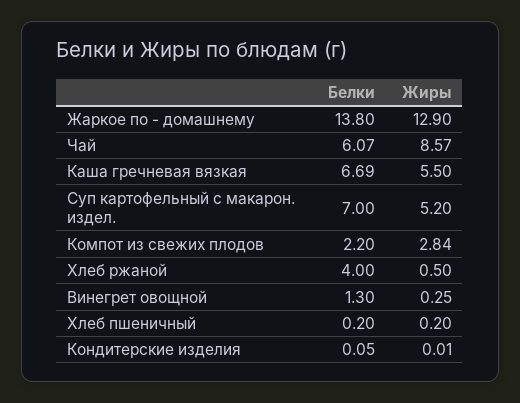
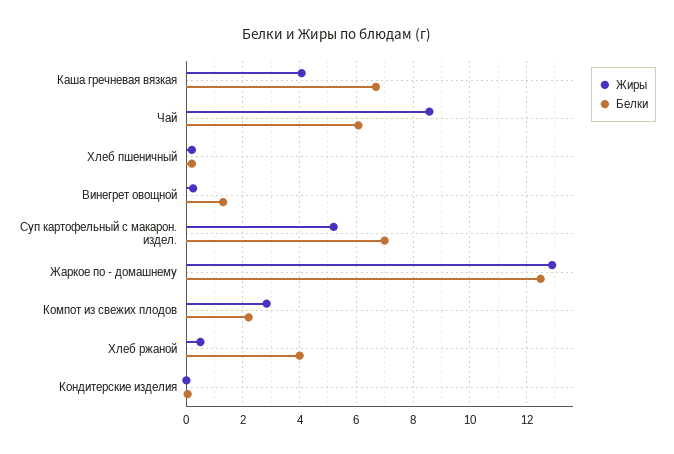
Белки, Жаркое по - домашнему: 13.8 -> 12.5
Жиры, Каша гречневая вязкая: 5.5 -> 4

